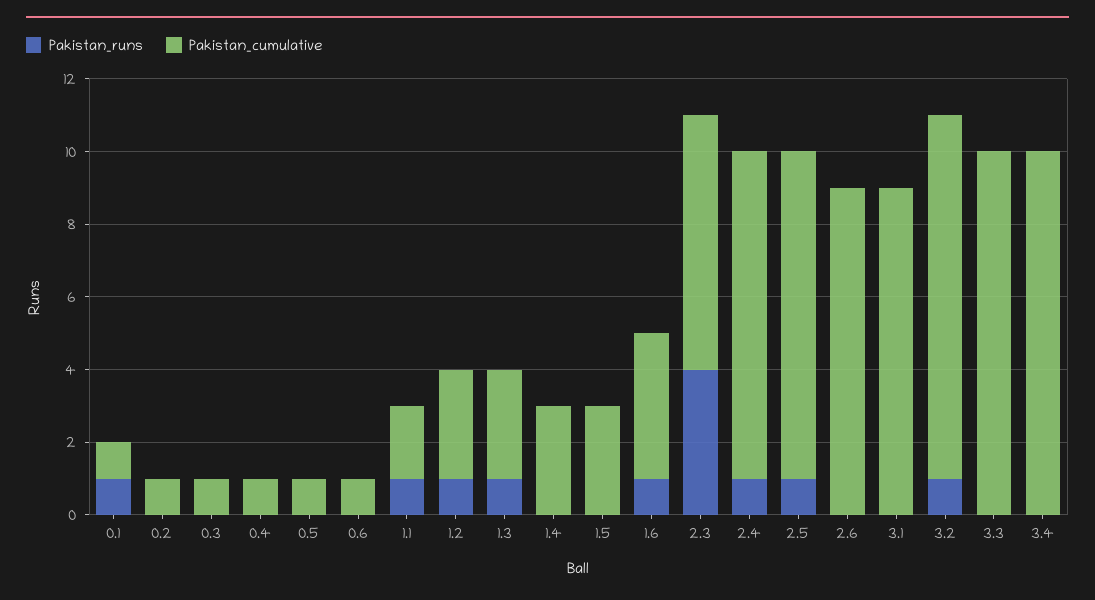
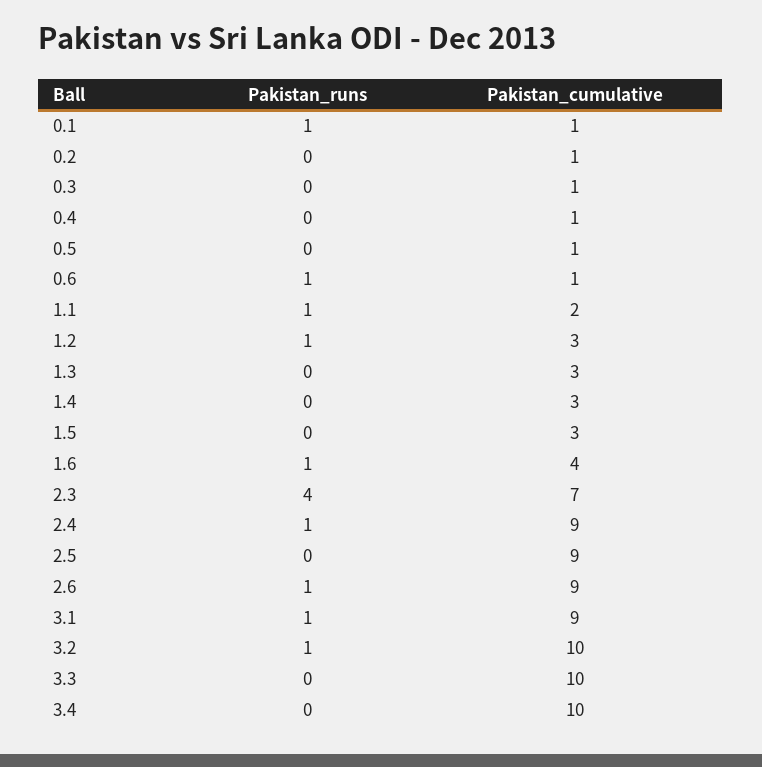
Pakistan_runs, 0.6: 0 -> 1
Pakistan_runs, 1.3: 1 -> 0
Pakistan_runs, 2.5: 1 -> 0
Pakistan_runs, 2.6: 0 -> 1
Pakistan_runs, 3.1: 0 -> 1

